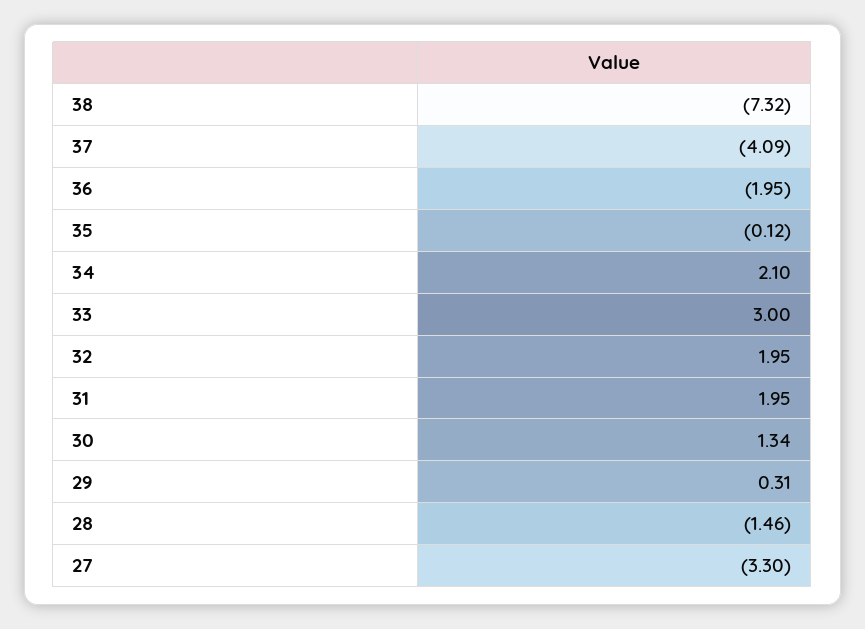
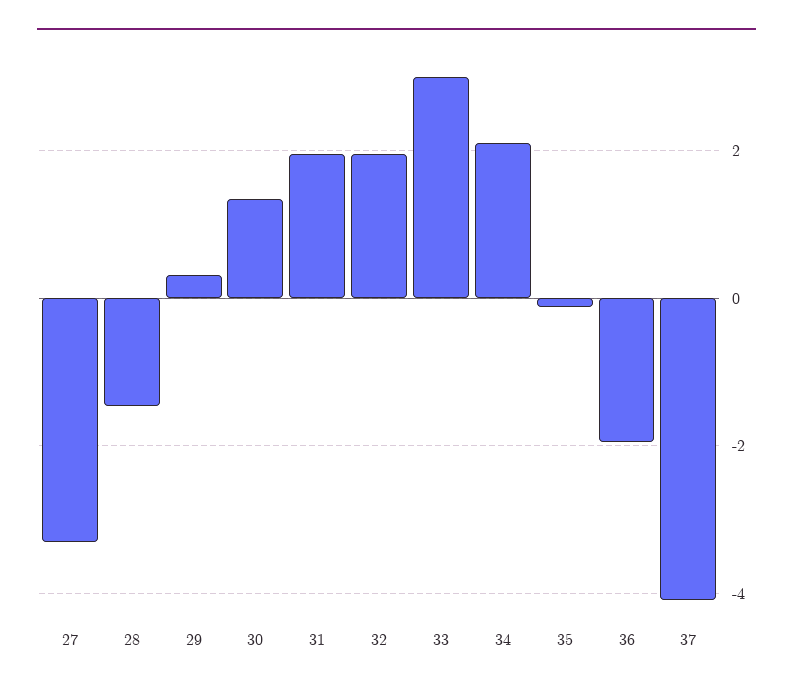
38: -7.32 -> none

